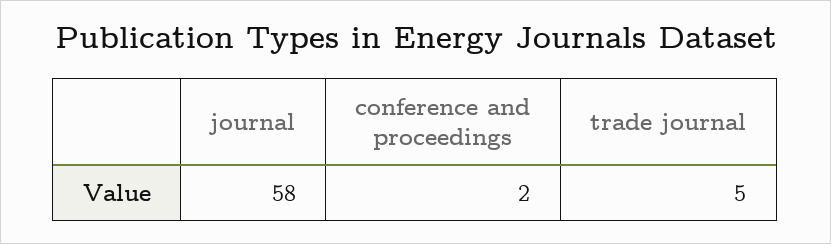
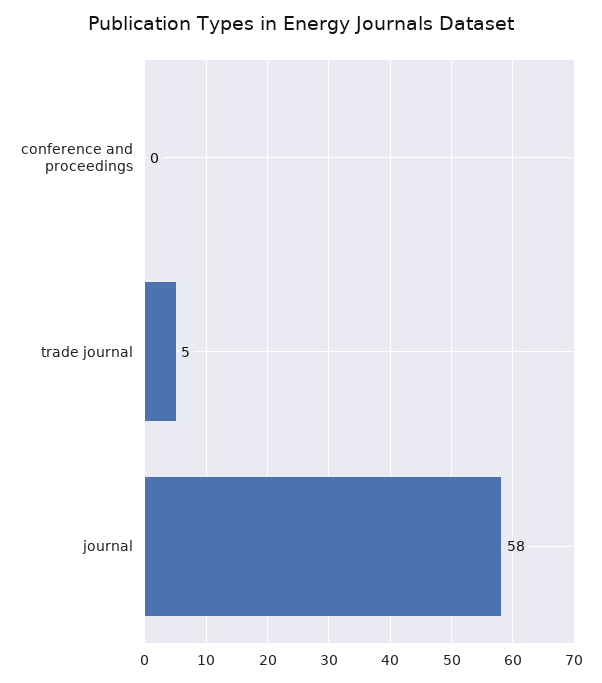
conference and proceedings: 2 -> 0

